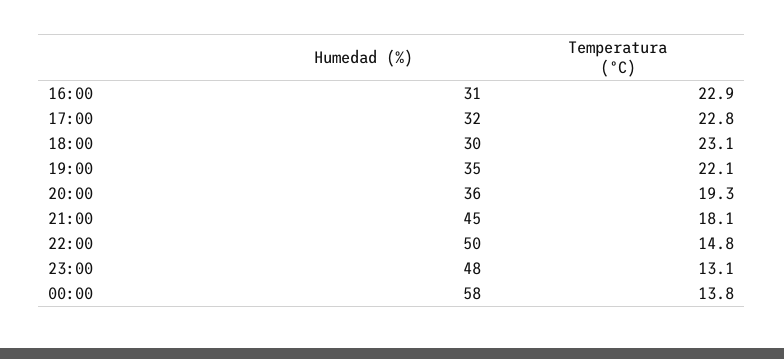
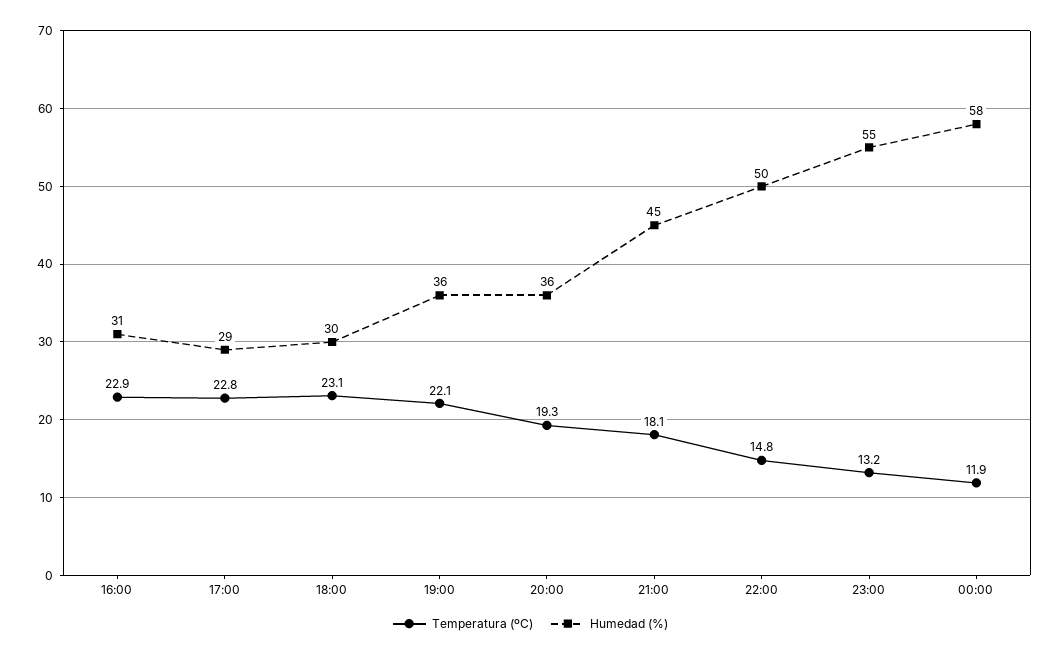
Humedad (%), 17:00: 32 -> 29
Humedad (%), 19:00: 35 -> 36
Humedad (%), 23:00: 48 -> 55
Temperatura (ºC), 23:00: 13.1 -> 13.2
Temperatura (ºC), 00:00: 13.8 -> 11.9

